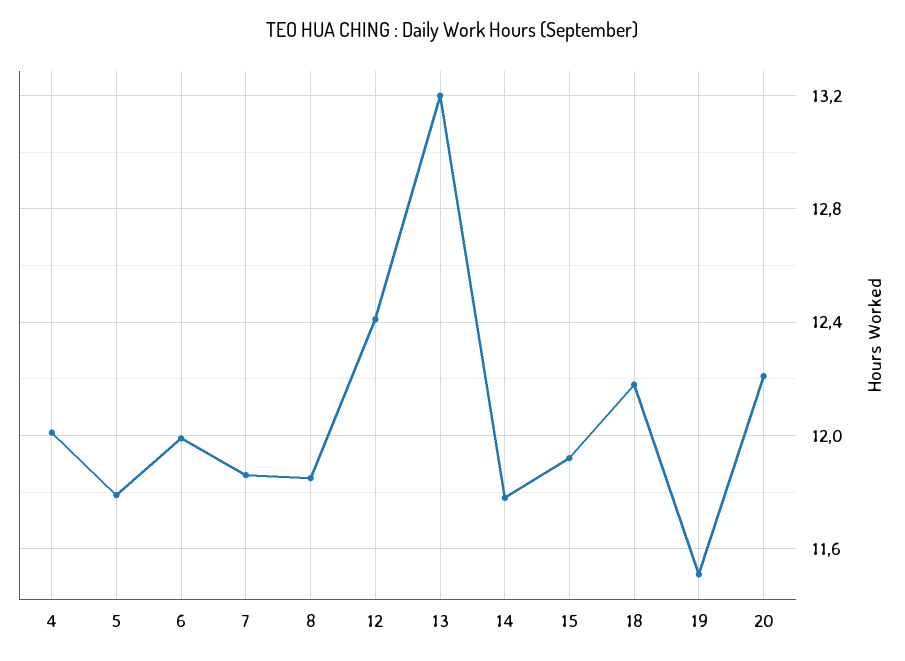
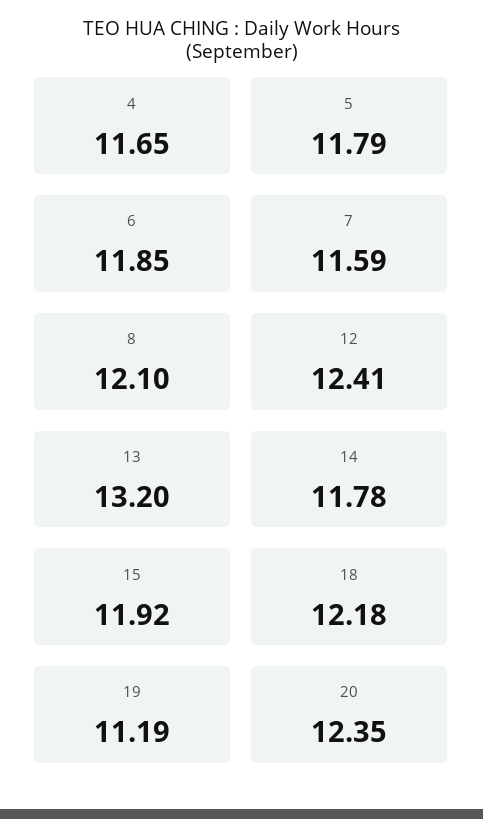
4: 12 -> 11.65
6: 12 -> 11.85
7: 11.85 -> 11.59
8: 11.85 -> 12.1
19: 11.5 -> 11.19
20: 12.2 -> 12.35

